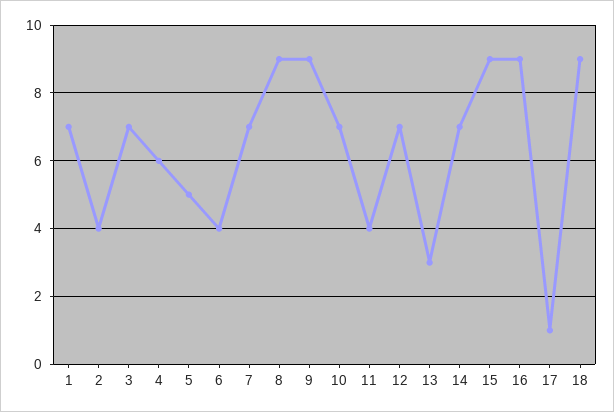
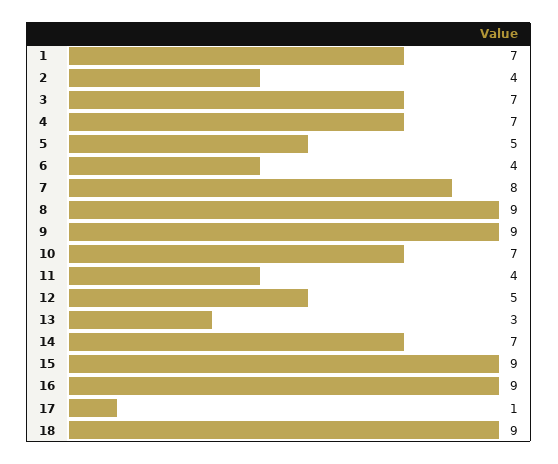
4: 6 -> 7
7: 7 -> 8
12: 7 -> 5

